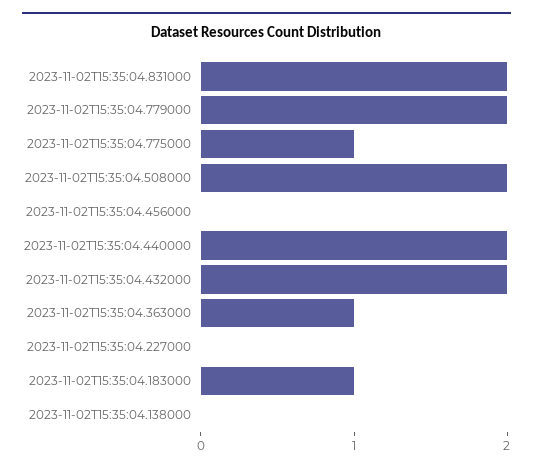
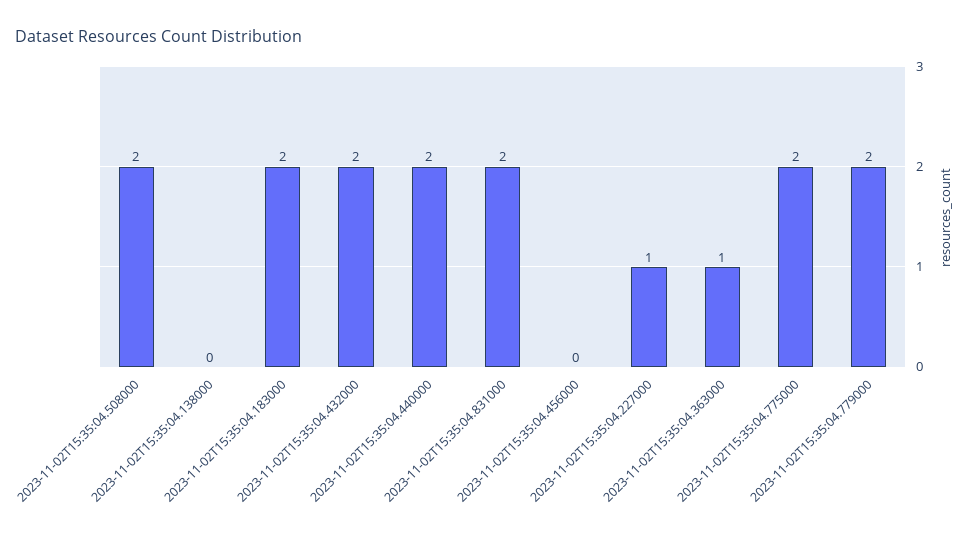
2023-11-02T15:35:04.775000: 1 -> 2
2023-11-02T15:35:04.227000: 0 -> 1
2023-11-02T15:35:04.183000: 1 -> 2

